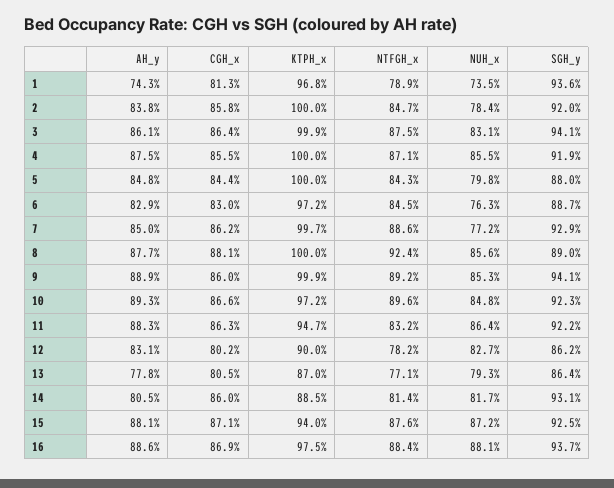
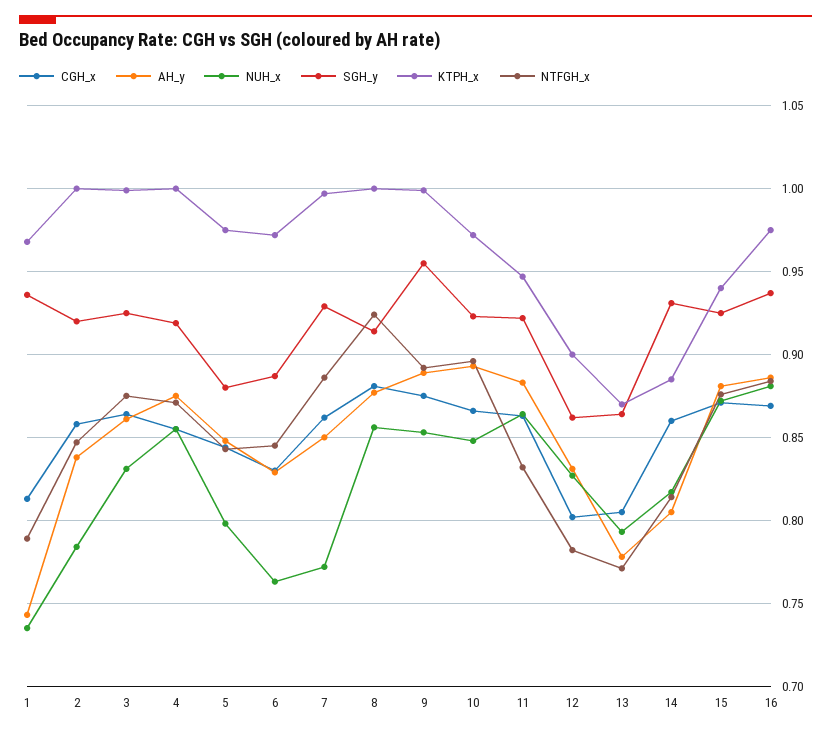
SGH_y, 3: 0.941 -> 0.925
KTPH_x, 5: 1 -> 0.975
SGH_y, 8: 0.89 -> 0.915
CGH_x, 9: 0.86 -> 0.875
SGH_y, 9: 0.941 -> 0.955

